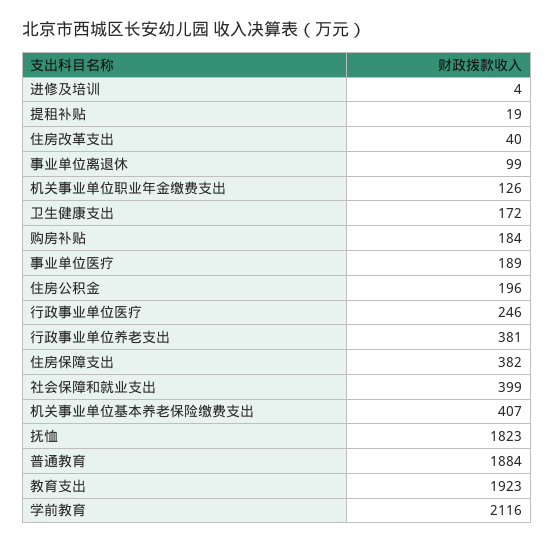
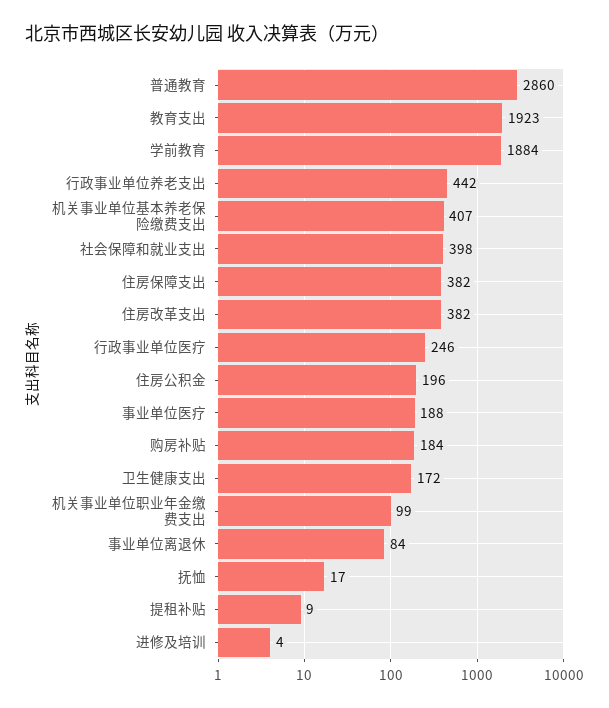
提租补贴: 19 -> 9
住房改革支出: 40 -> 382
事业单位离退休: 99 -> 84
机关事业单位职业年金缴费支出: 126 -> 99
事业单位医疗: 189 -> 188
行政事业单位养老支出: 381 -> 442
社会保障和就业支出: 399 -> 398
抚恤: 1823 -> 17
普通教育: 1884 -> 2860
学前教育: 2116 -> 1884

